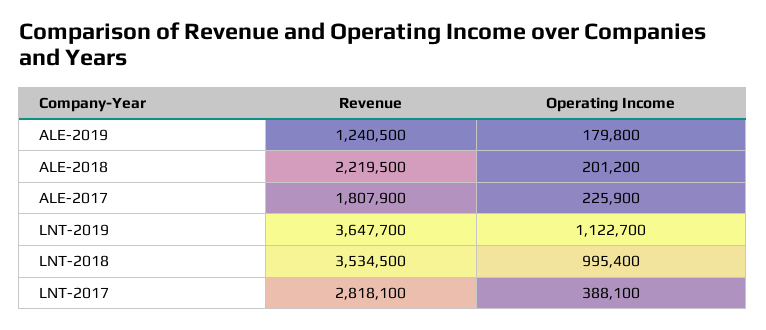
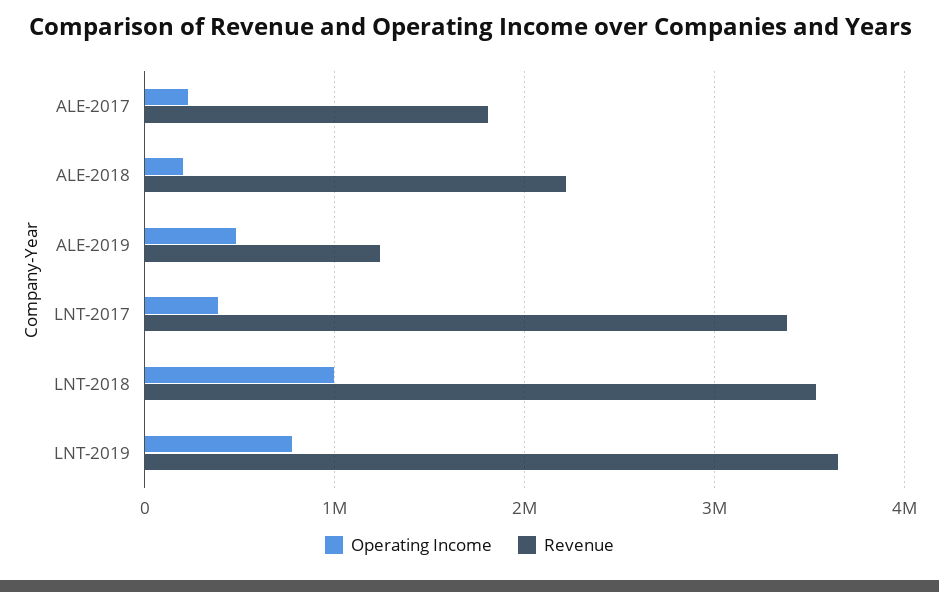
Operating Income, ALE-2019: 179800 -> 500000
Operating Income, LNT-2019: 1122700 -> 800000
Revenue, LNT-2017: 2818100 -> 3400000

